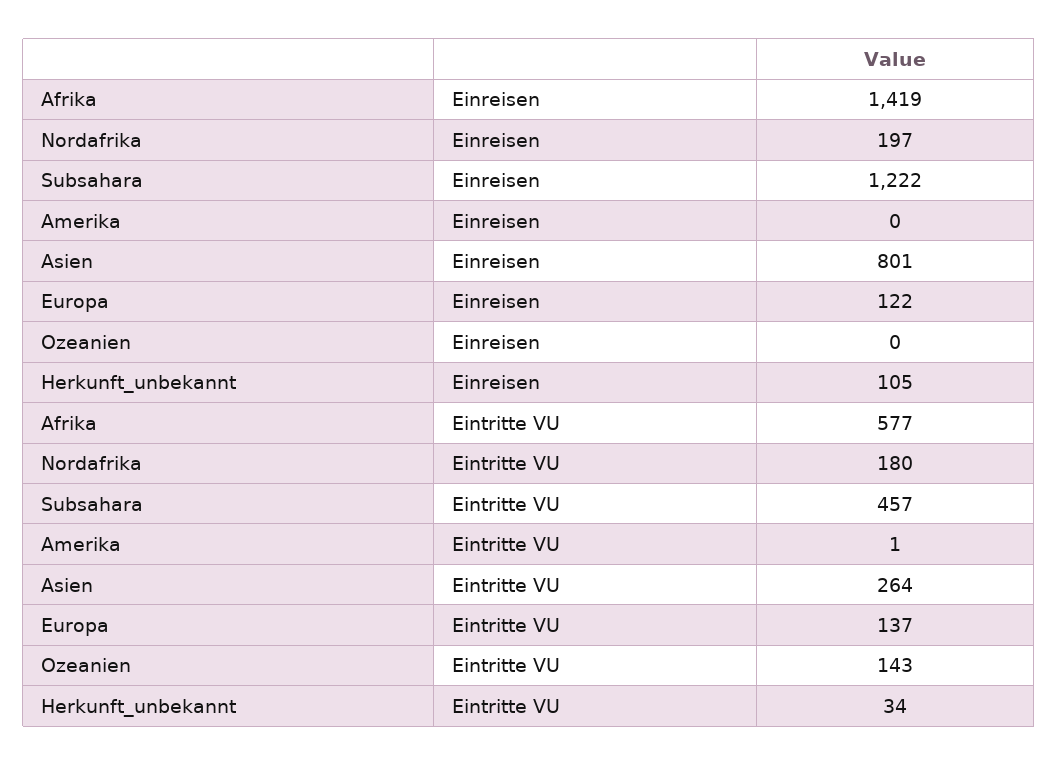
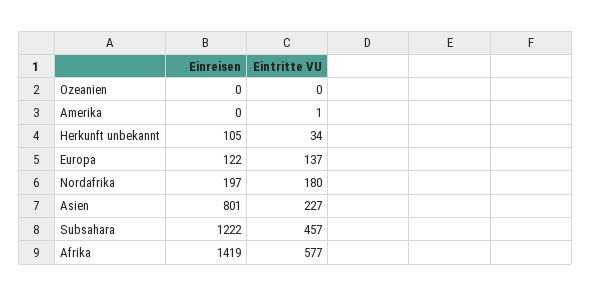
Asien, Eintritte VU: 264 -> 227
Ozeanien, Eintritte VU: 143 -> 0

